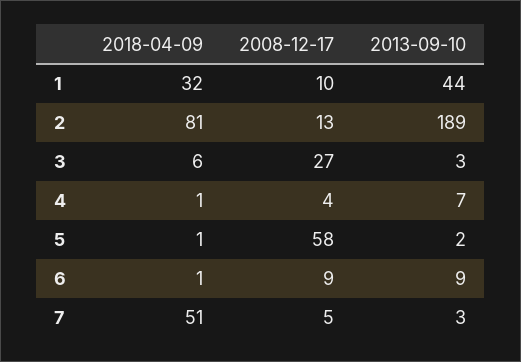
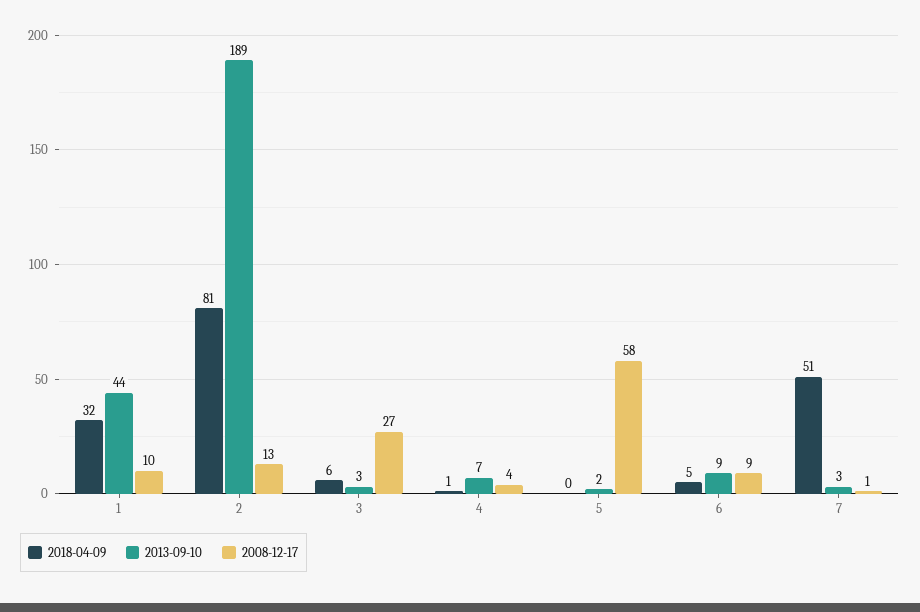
2018-04-09, 5: 1 -> 0
2018-04-09, 6: 1 -> 5
2008-12-17, 7: 5 -> 1

